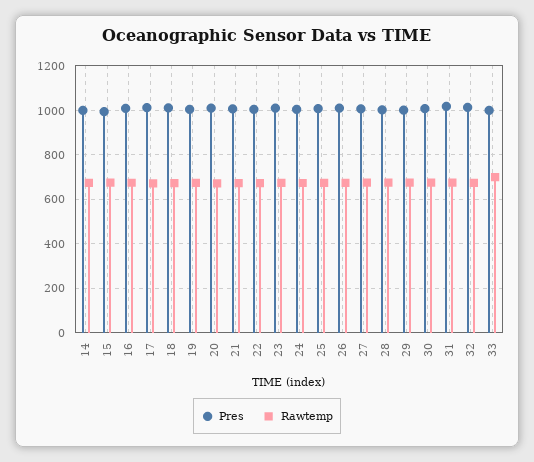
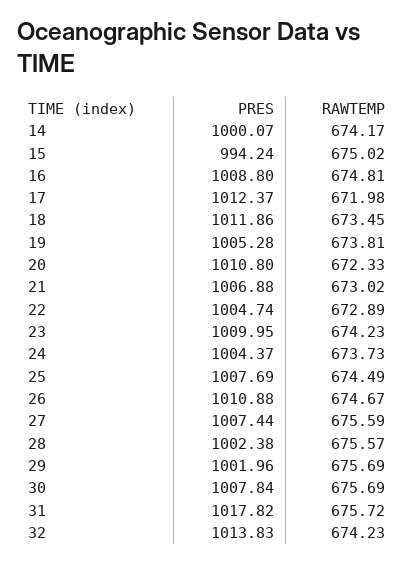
Pres, 33: 1000 -> none
Rawtemp, 33: 700 -> none

